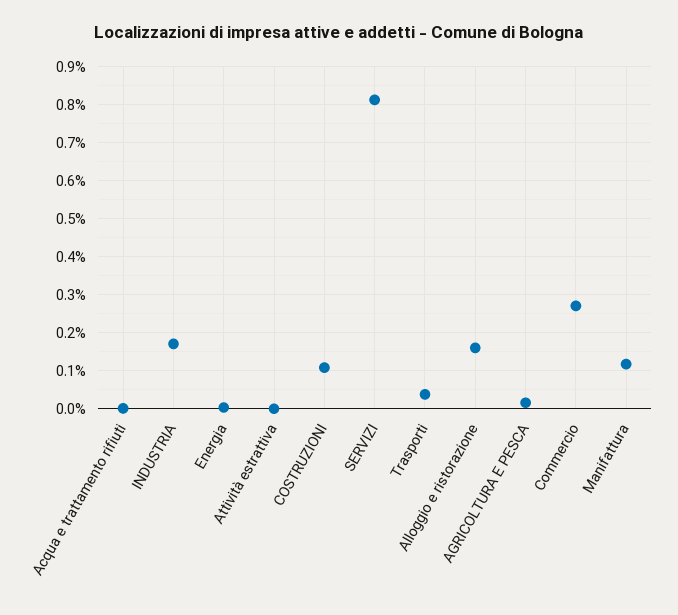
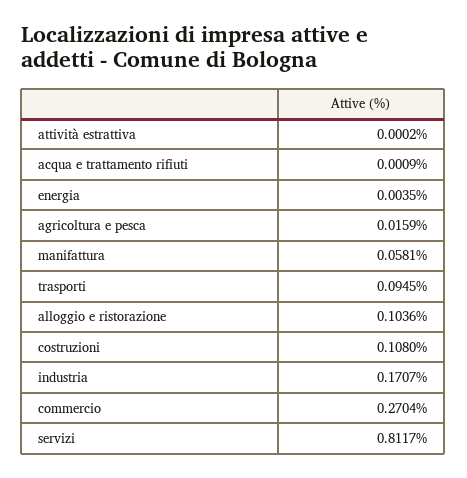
Trasporti: 0.04 -> 0.0945
Alloggio e ristorazione: 0.16 -> 0.1036
Manifattura: 0.12 -> 0.0581

